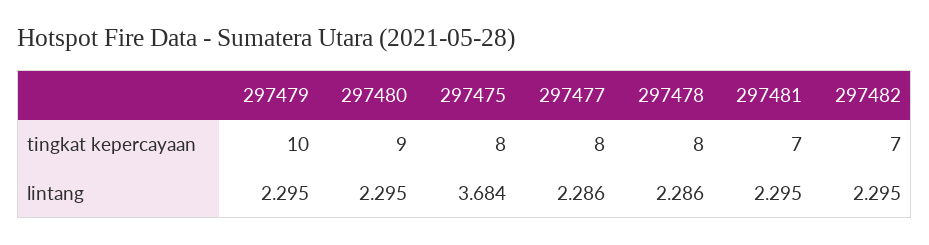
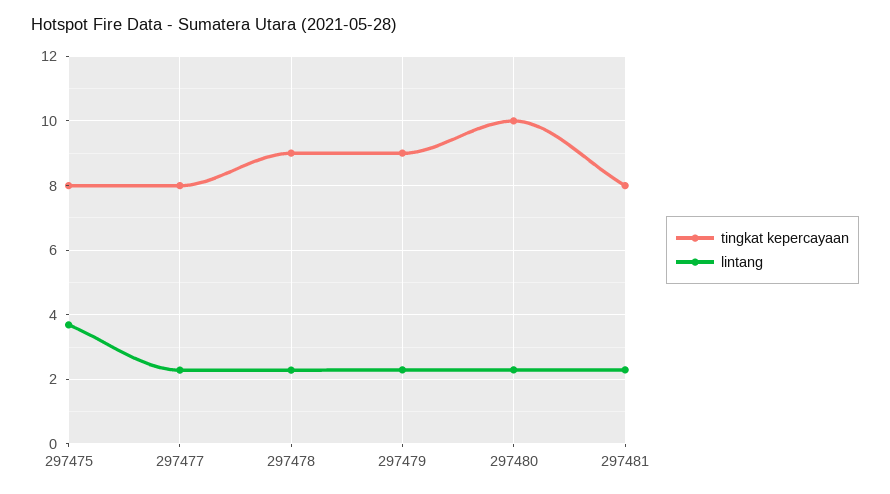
tingkat kepercayaan, 297479: 10 -> 9
tingkat kepercayaan, 297480: 9 -> 10
tingkat kepercayaan, 297478: 8 -> 9
tingkat kepercayaan, 297481: 7 -> 8
tingkat kepercayaan, 297482: 7 -> none
lintang, 297482: 2.295 -> none

